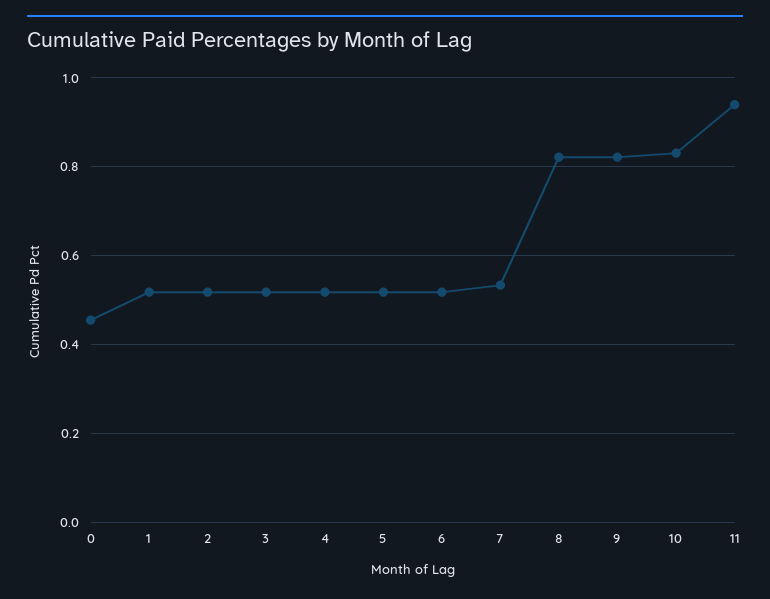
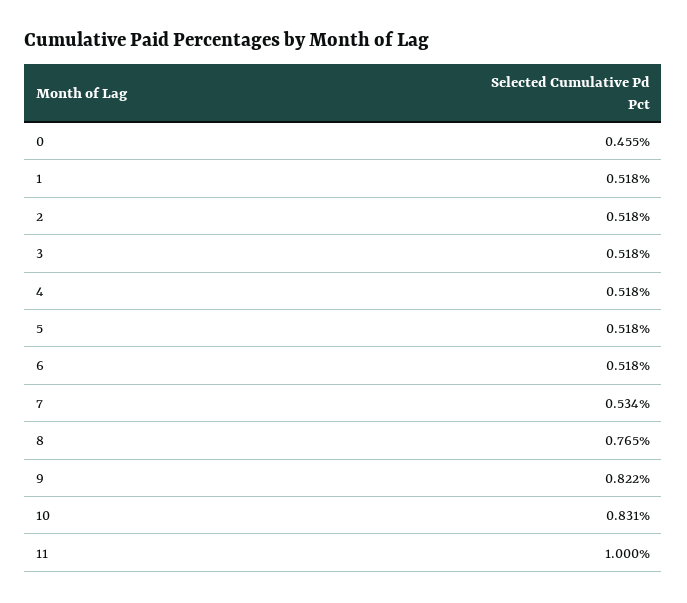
8: 0.82 -> 0.765
11: 0.94 -> 1

